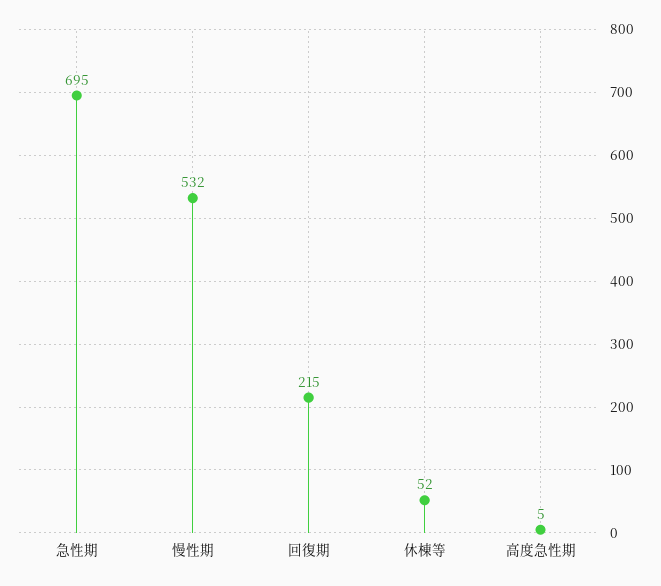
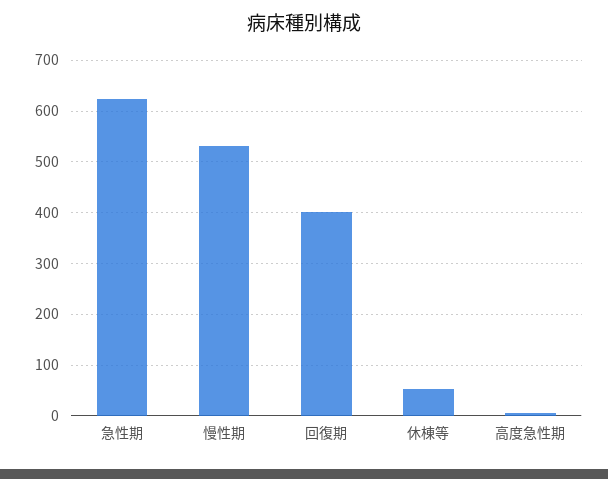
急性期: 695 -> 620
回復期: 215 -> 400

